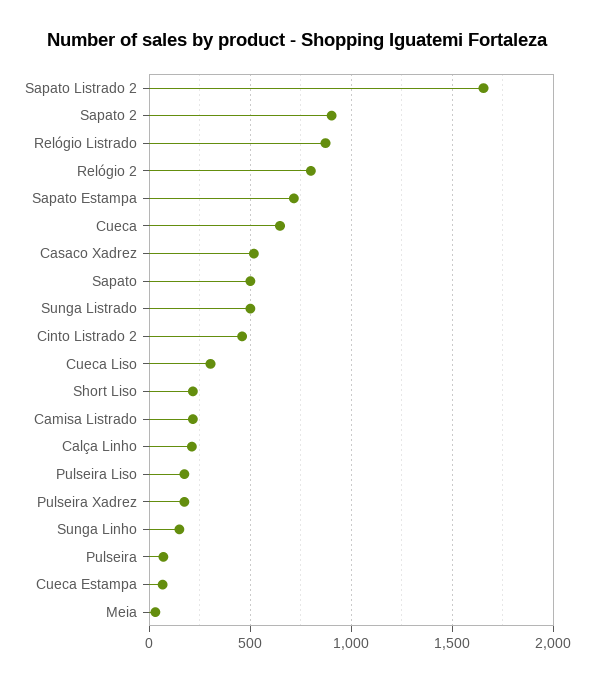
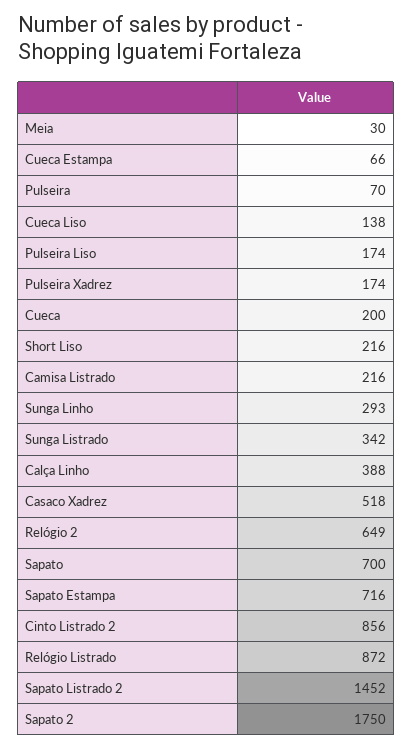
Sapato Listrado 2: 1650 -> 1452
Sapato 2: 900 -> 1750
Relógio 2: 800 -> 649
Cueca: 650 -> 200
Sapato: 500 -> 700
Sunga Listrado: 500 -> 342
Cinto Listrado 2: 450 -> 856
Cueca Liso: 300 -> 138
Calça Linho: 200 -> 388
Sunga Linho: 150 -> 293

